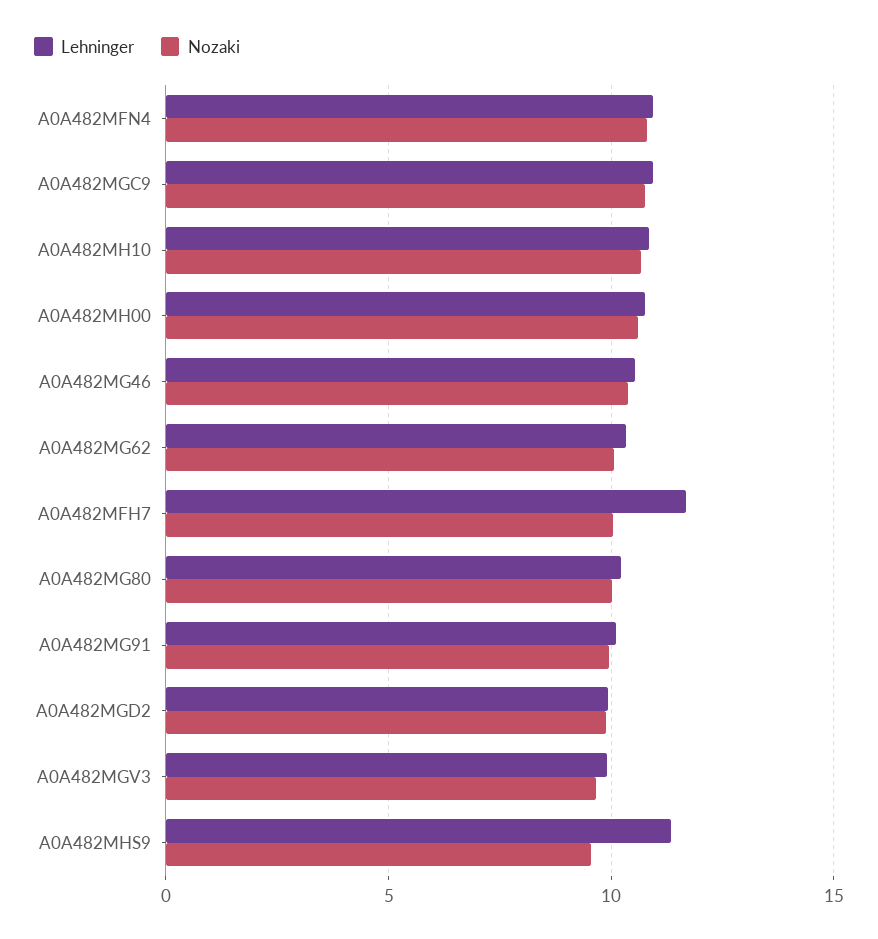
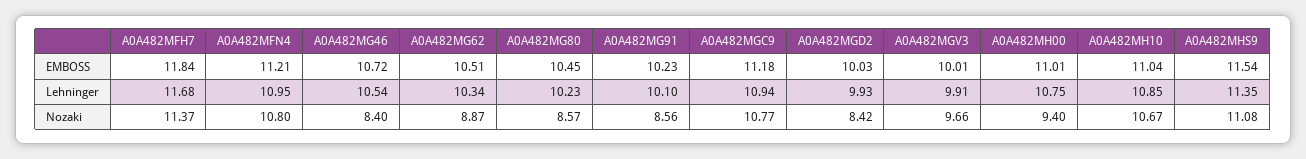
Nozaki, A0A482MH00: 10.5 -> 9.4
Nozaki, A0A482MG46: 10.5 -> 8.4
Nozaki, A0A482MG62: 10 -> 8.87
Nozaki, A0A482MFH7: 10 -> 11.37
Nozaki, A0A482MG80: 10 -> 8.57
Nozaki, A0A482MG91: 10 -> 8.56
Nozaki, A0A482MGD2: 10 -> 8.42
Nozaki, A0A482MHS9: 9.5 -> 11.08
EMBOSS, A0A482MFH7: none -> 11.84
EMBOSS, A0A482MFN4: none -> 11.21
EMBOSS, A0A482MG46: none -> 10.72
EMBOSS, A0A482MG62: none -> 10.51
EMBOSS, A0A482MG80: none -> 10.45
EMBOSS, A0A482MG91: none -> 10.23
EMBOSS, A0A482MGC9: none -> 11.18
EMBOSS, A0A482MGD2: none -> 10.03
EMBOSS, A0A482MGV3: none -> 10.01
EMBOSS, A0A482MH00: none -> 11.01
EMBOSS, A0A482MH10: none -> 11.04
EMBOSS, A0A482MHS9: none -> 11.54

